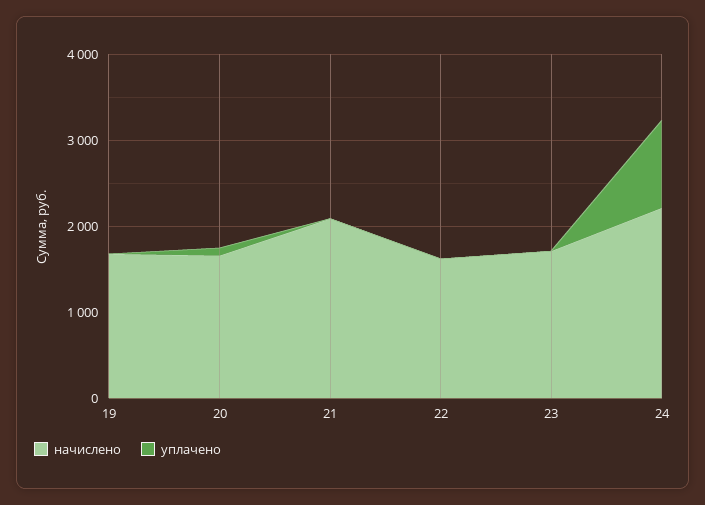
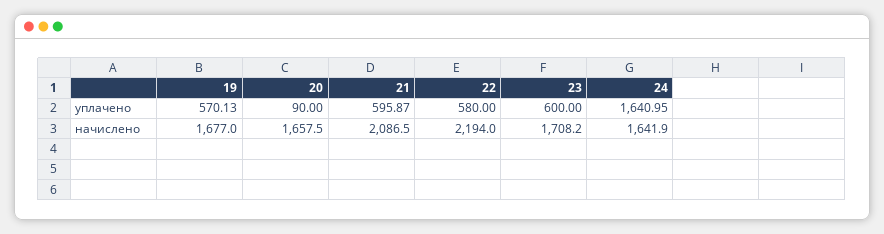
уплачено, 19: 0 -> 570.13
уплачено, 21: 0 -> 595.87
начислено, 22: 1600 -> 2194
уплачено, 22: 0 -> 580
уплачено, 23: 0 -> 600
начислено, 24: 2200 -> 1641.9
уплачено, 24: 1000 -> 1640.95

